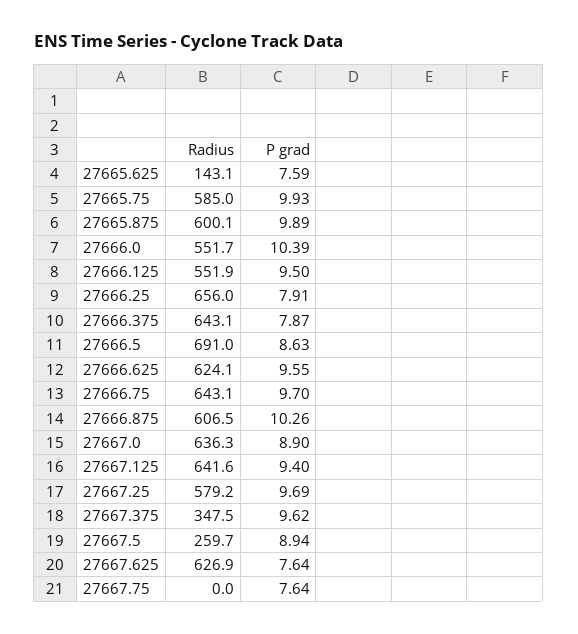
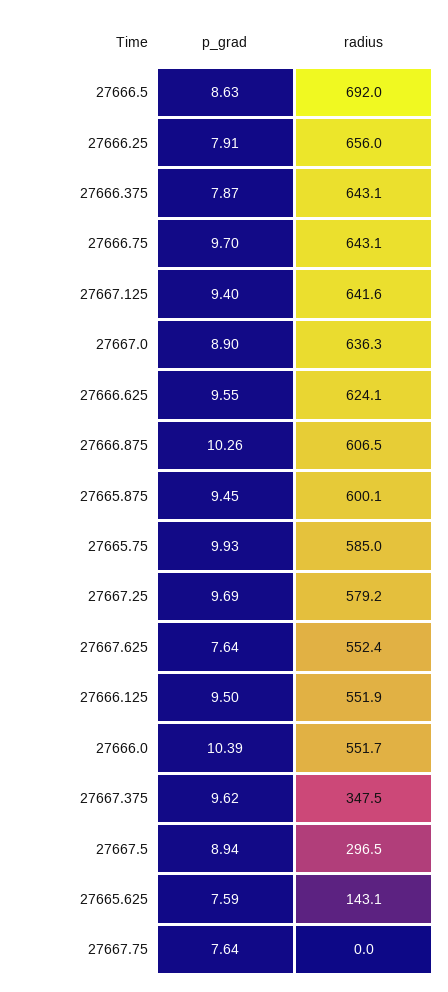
P grad, 27665.875: 9.89 -> 9.45
Radius, 27666.5: 691 -> 692
Radius, 27667.5: 259.7 -> 296.5
Radius, 27667.625: 626.9 -> 552.4

